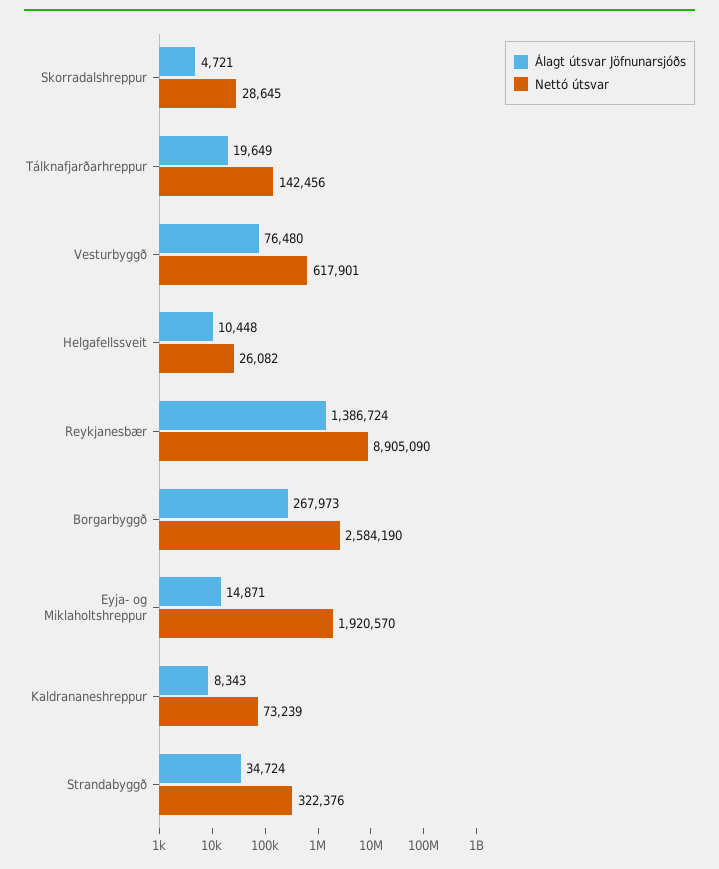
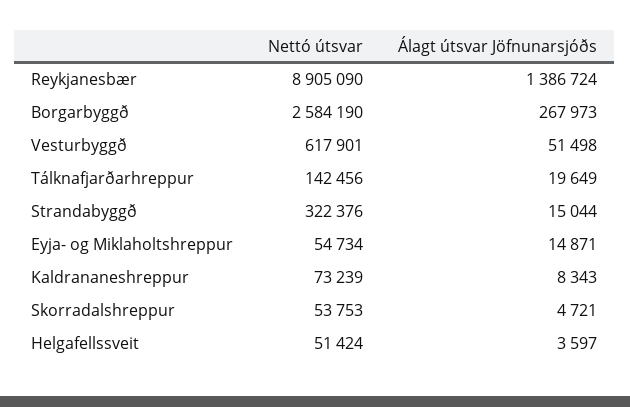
Nettó útsvar, Skorradalshreppur: 28645 -> 53753
Álagt útsvar Jöfnunarsjóðs, Vesturbyggð: 76480 -> 51498
Álagt útsvar Jöfnunarsjóðs, Helgafellssveit: 10448 -> 3597
Nettó útsvar, Helgafellssveit: 26082 -> 51424
Nettó útsvar, Eyja- og Miklaholtshreppur: 1920570 -> 54734
Álagt útsvar Jöfnunarsjóðs, Strandabyggð: 34724 -> 15044

